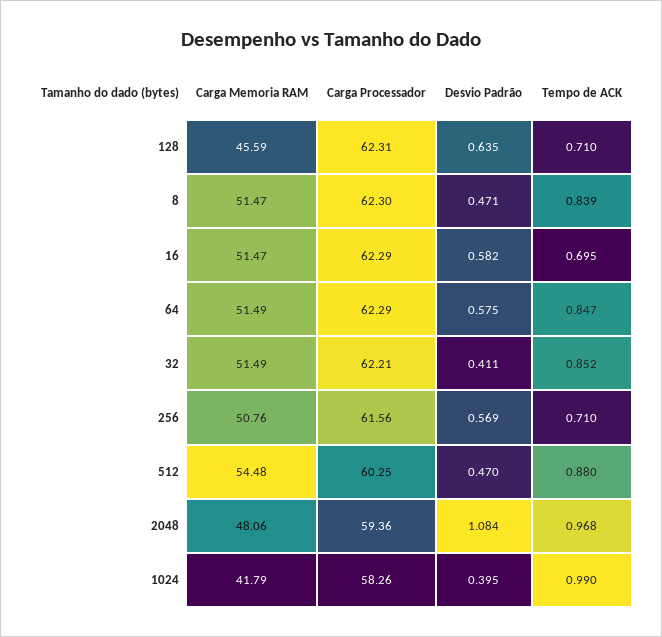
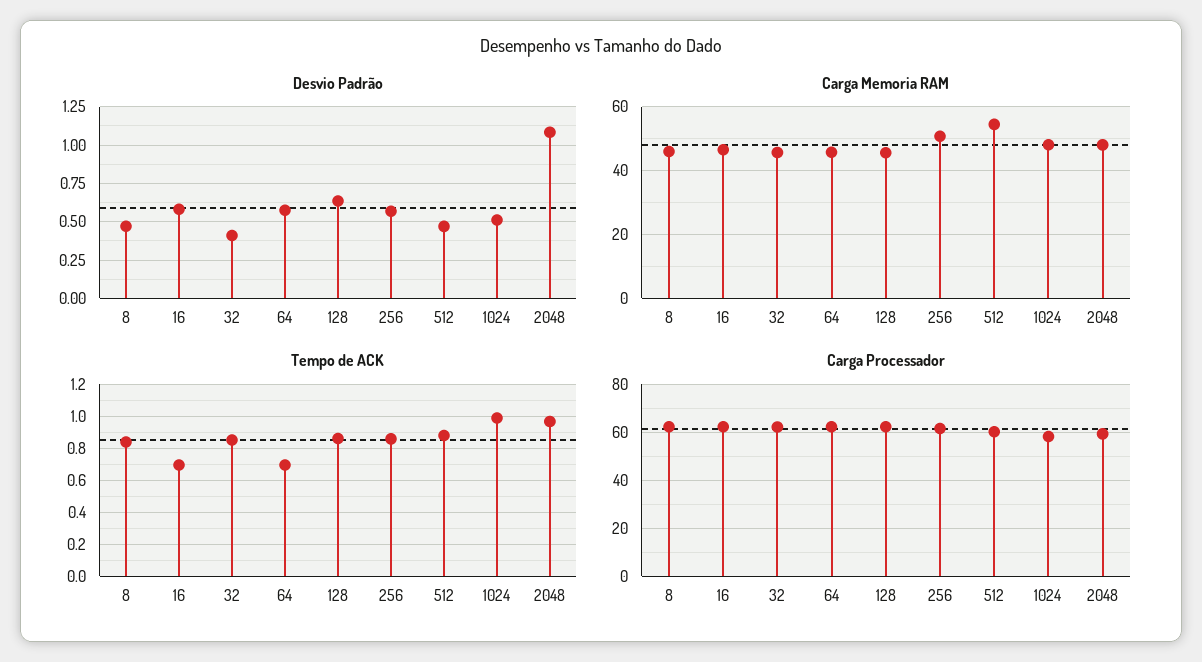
Tempo de ACK, 128: 0.71 -> 0.85
Carga Memoria RAM, 8: 51.47 -> 46
Carga Memoria RAM, 16: 51.47 -> 46
Carga Memoria RAM, 64: 51.49 -> 46
Tempo de ACK, 64: 0.847 -> 0.7
Carga Memoria RAM, 32: 51.49 -> 46
Tempo de ACK, 256: 0.71 -> 0.85
Carga Memoria RAM, 1024: 41.79 -> 48
Desvio Padrão, 1024: 0.395 -> 0.5

